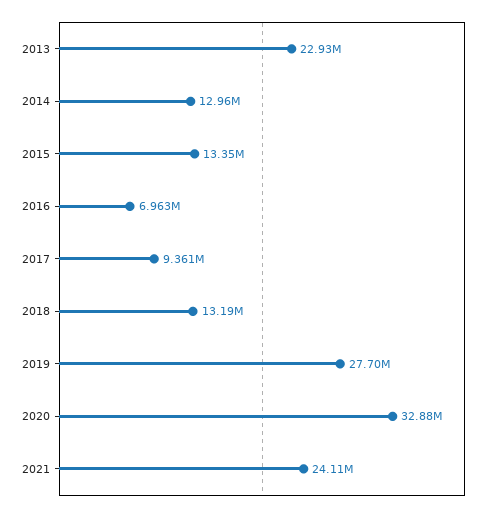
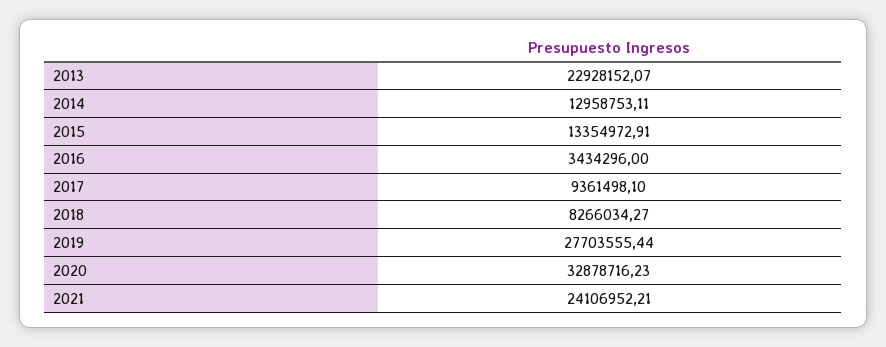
2016: 6963000 -> 3434296
2018: 13190000 -> 8266034.27

